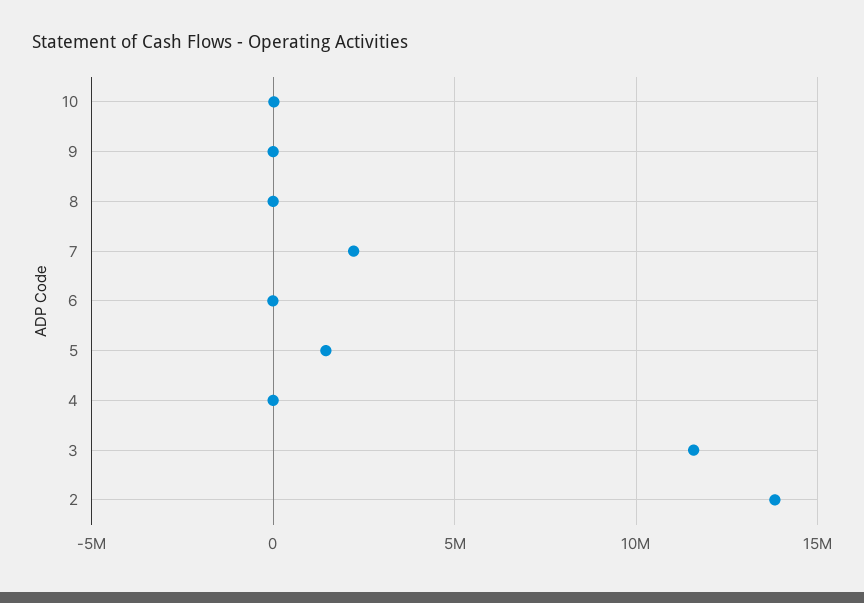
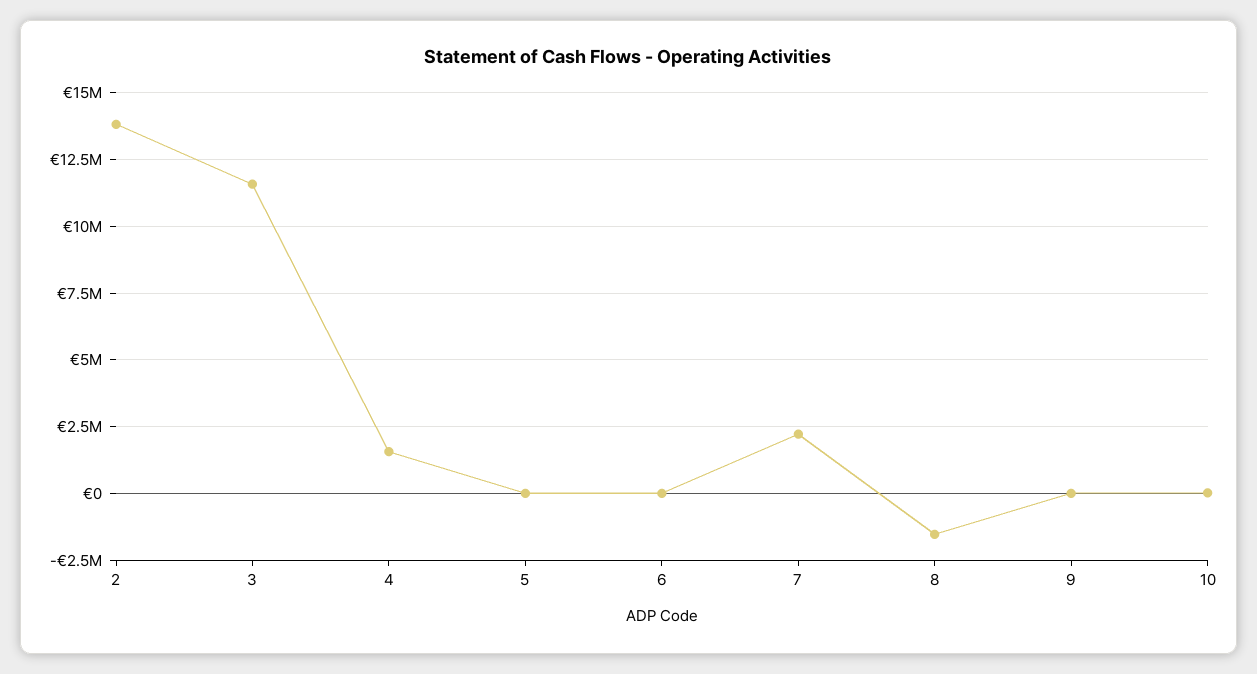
8: 0 -> -1500000
5: 1500000 -> 0
4: 0 -> 1500000

